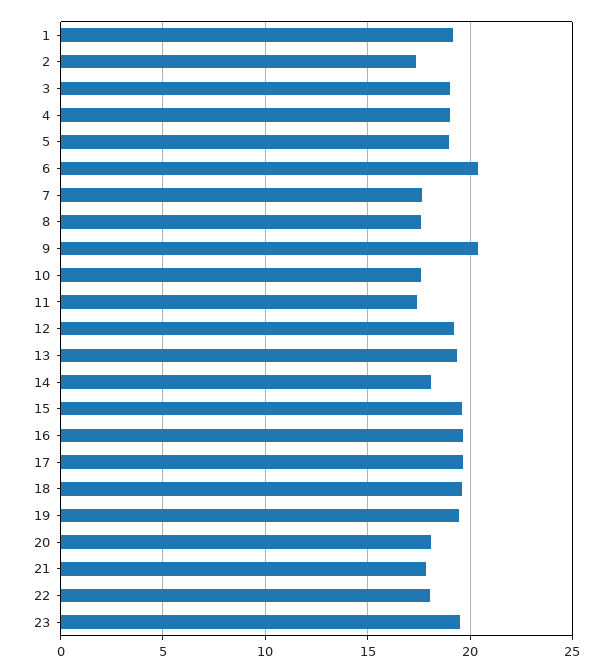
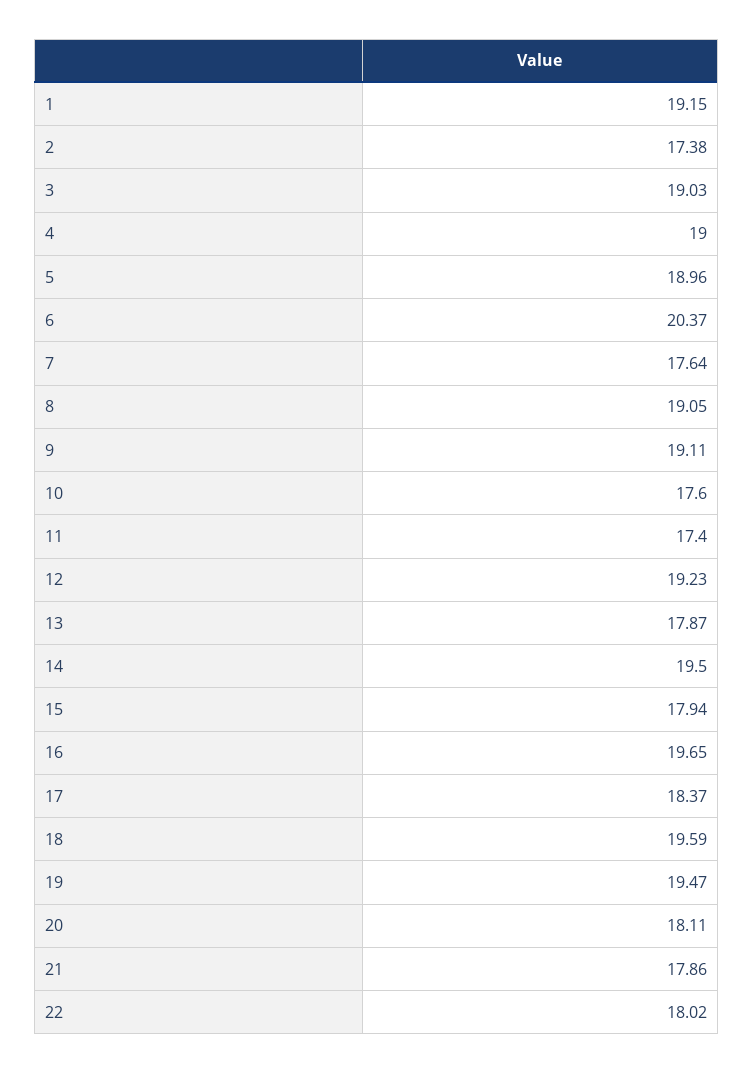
8: 17.5 -> 19.05
9: 20.5 -> 19.11
13: 19.5 -> 17.87
14: 18 -> 19.5
15: 19.5 -> 17.94
17: 19.5 -> 18.37
23: 19.5 -> none

